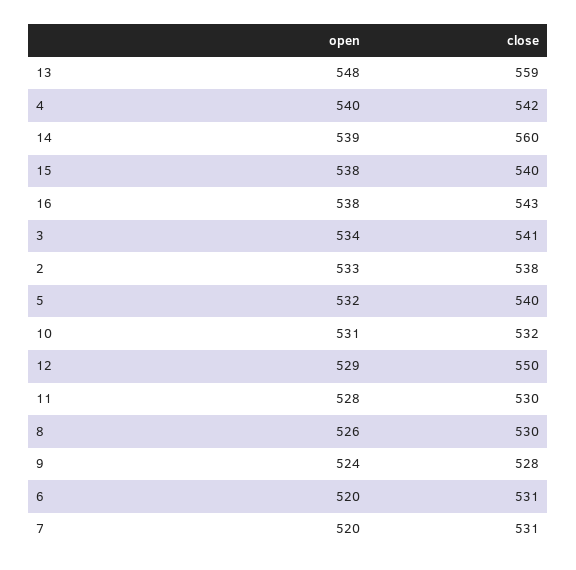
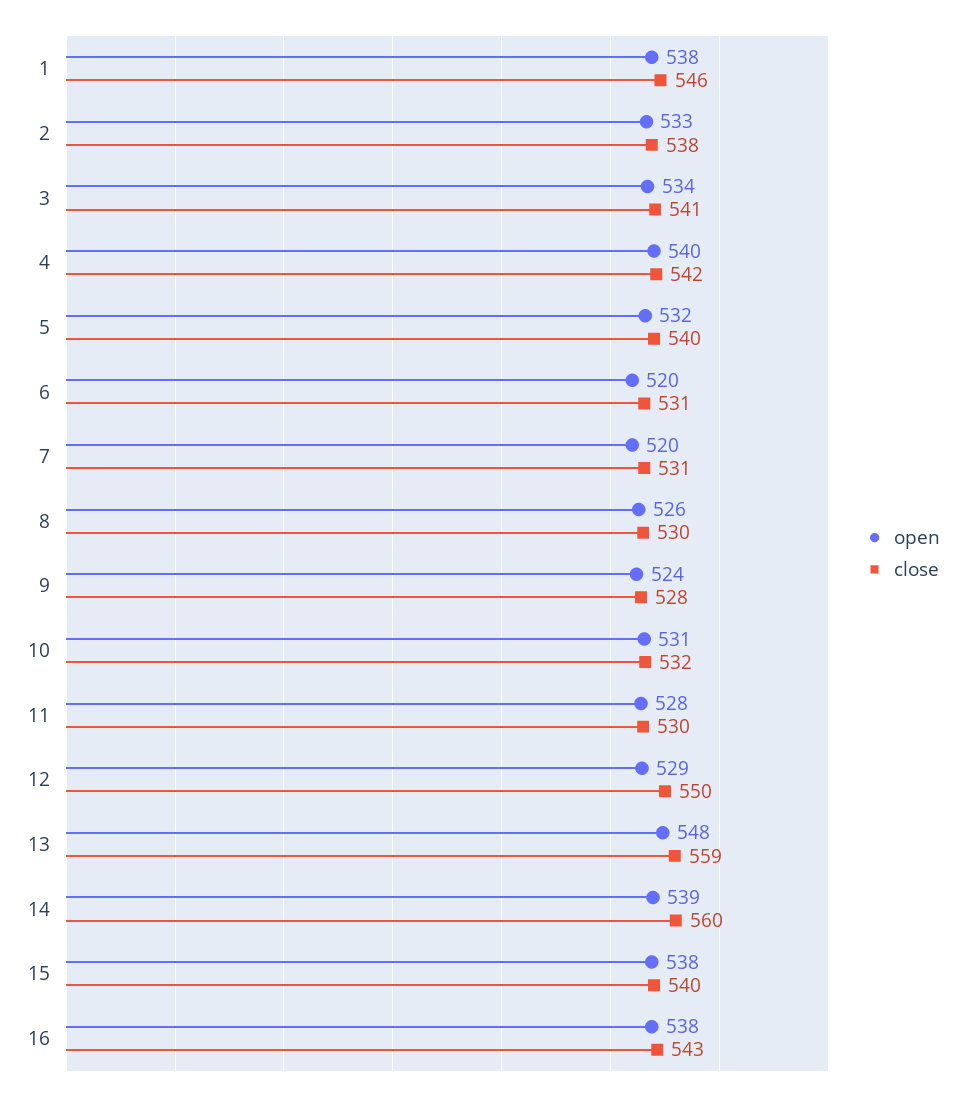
open, 1: none -> 538
close, 1: none -> 546

